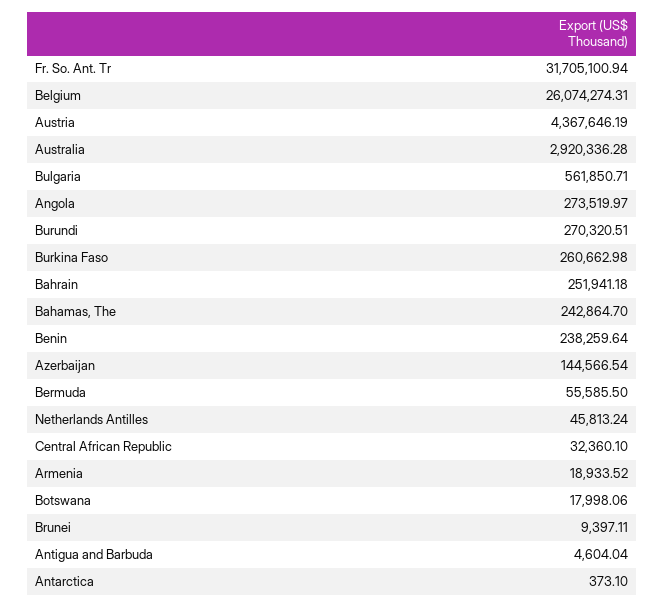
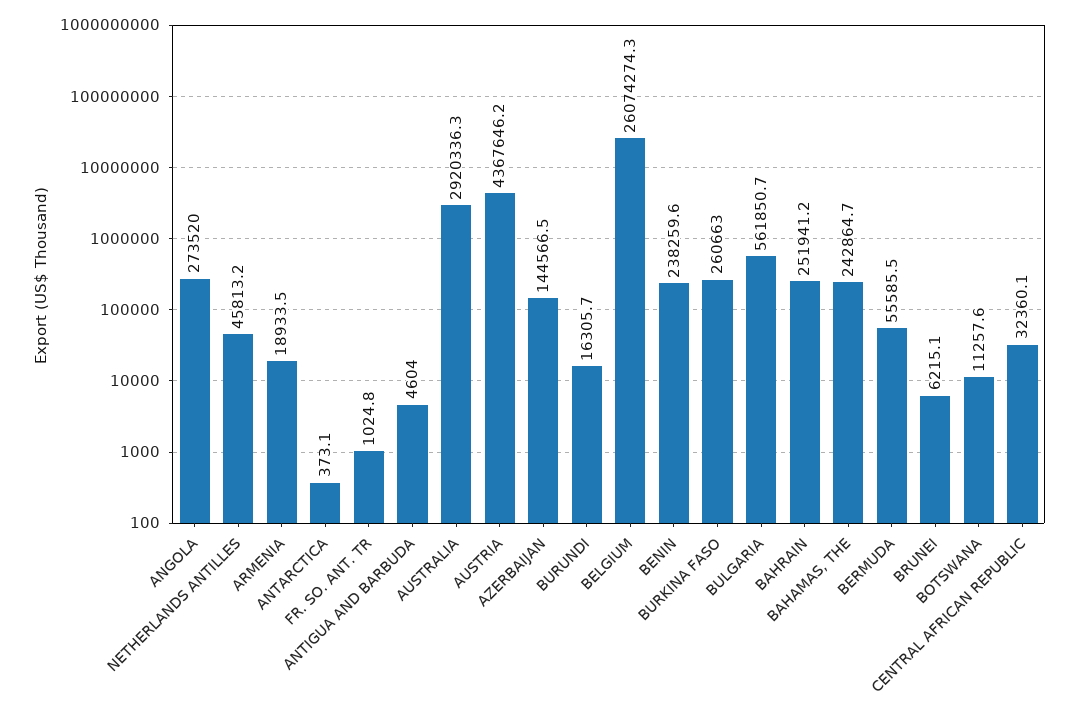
Fr. So. Ant. Tr: 31705100.94 -> 1024.8
Burundi: 270320.51 -> 16305.7
Botswana: 17998.06 -> 11257.6
Brunei: 9397.11 -> 6215.1

